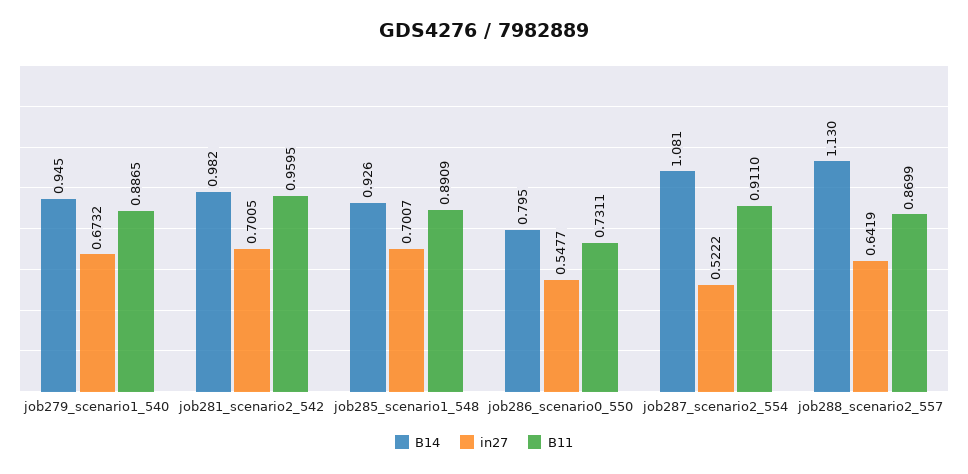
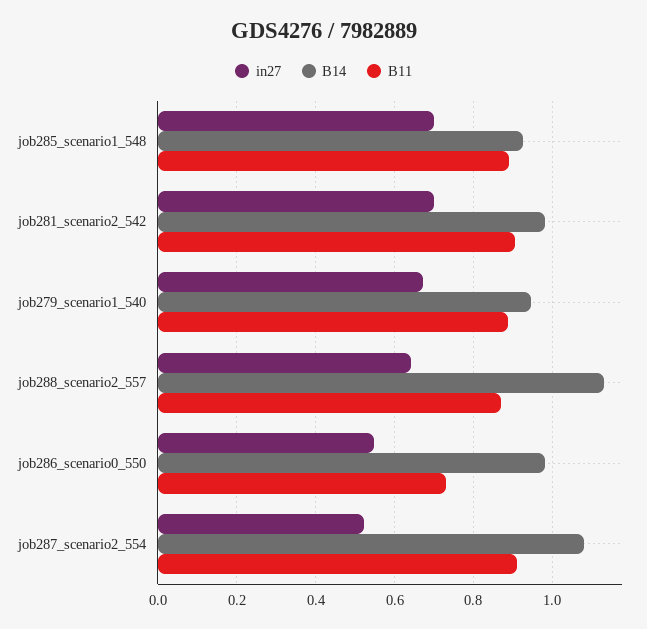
B11, job281_scenario2_542: 0.9595 -> 0.9
B14, job286_scenario0_550: 0.795 -> 0.98

